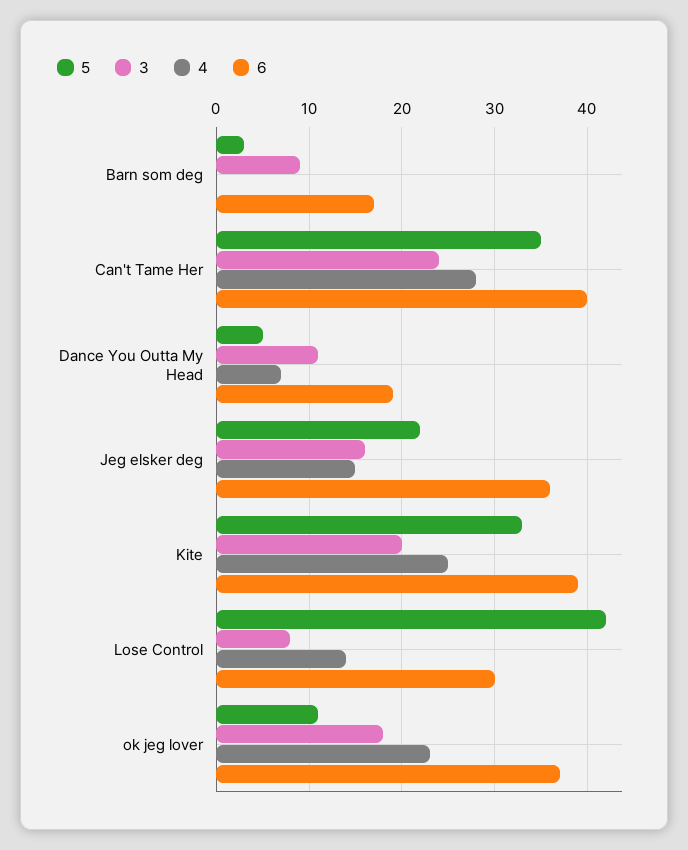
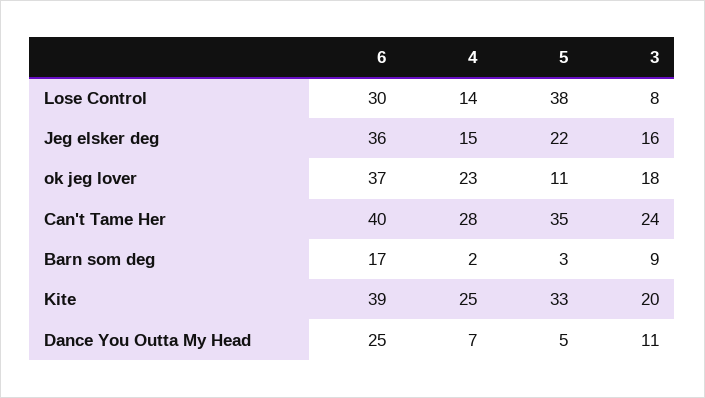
4, Barn som deg: 0 -> 2
6, Dance You Outta My Head: 19 -> 25
5, Lose Control: 42 -> 38

